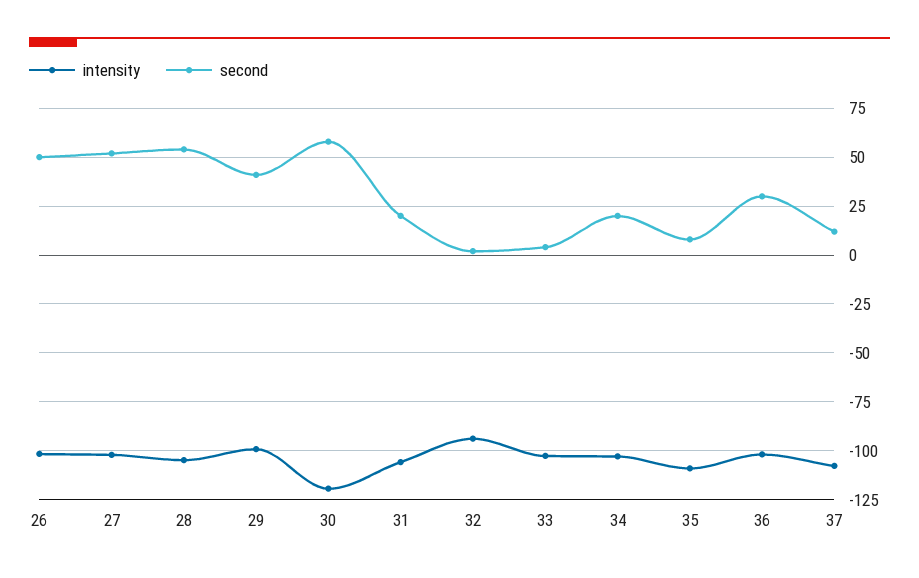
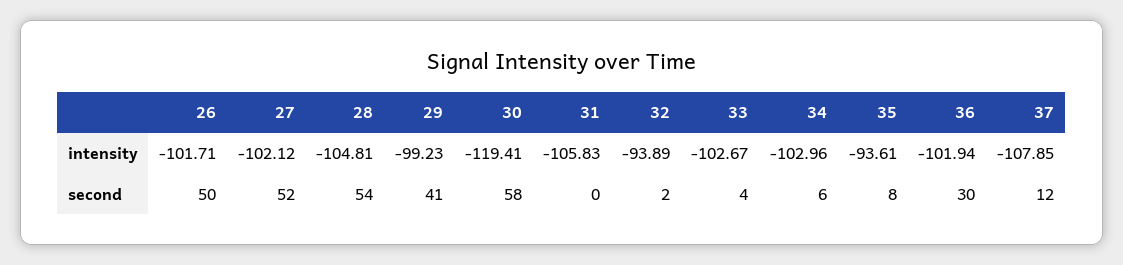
second, 31: 20 -> 0
second, 34: 20 -> 6
intensity, 35: -110 -> -93.61

